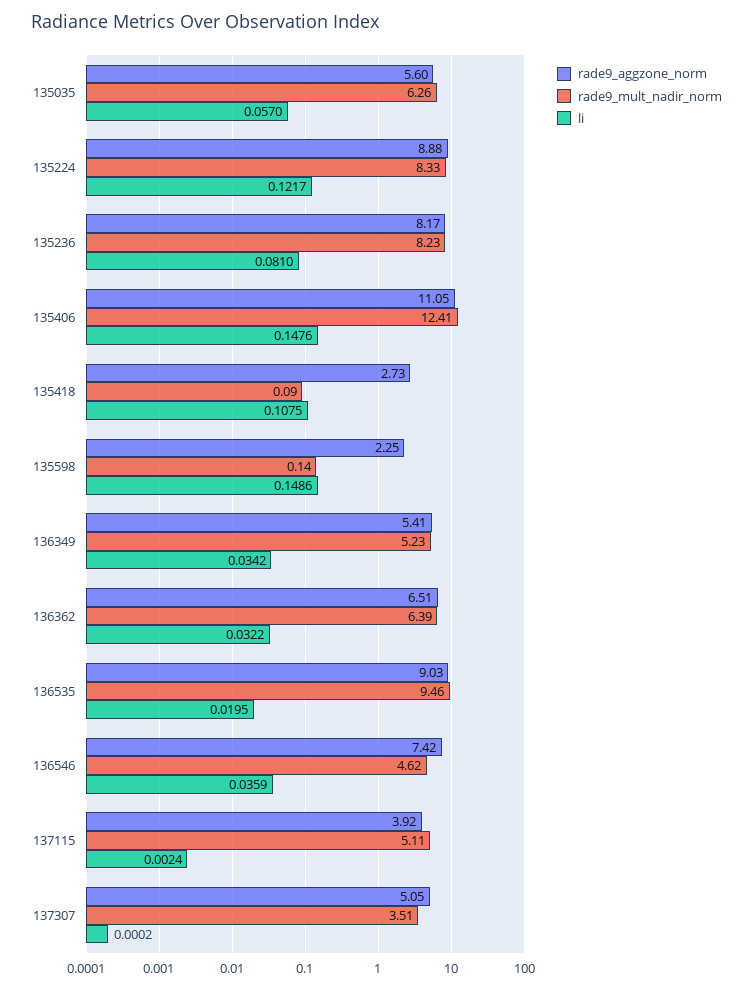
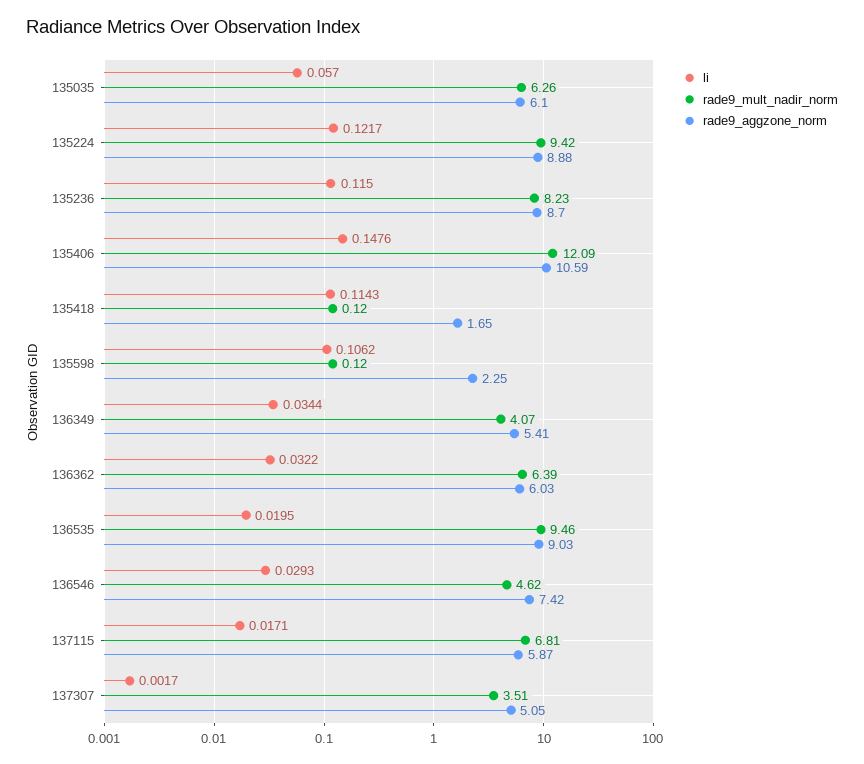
rade9_aggzone_norm, 135035: 5.6 -> 6.1
rade9_mult_nadir_norm, 135224: 8.33 -> 9.42
rade9_aggzone_norm, 135236: 8.17 -> 8.7
li, 135236: 0.081 -> 0.115
rade9_aggzone_norm, 135406: 11.05 -> 10.59
rade9_mult_nadir_norm, 135406: 12.41 -> 12.09
rade9_aggzone_norm, 135418: 2.73 -> 1.65
rade9_mult_nadir_norm, 135418: 0.09 -> 0.12
li, 135418: 0.1075 -> 0.1143
rade9_mult_nadir_norm, 135598: 0.14 -> 0.12
li, 135598: 0.1486 -> 0.1062
rade9_mult_nadir_norm, 136349: 5.23 -> 4.07
li, 136349: 0.0342 -> 0.0344
rade9_aggzone_norm, 136362: 6.51 -> 6.03
li, 136546: 0.0359 -> 0.0293
rade9_aggzone_norm, 137115: 3.92 -> 5.87
rade9_mult_nadir_norm, 137115: 5.11 -> 6.81
li, 137115: 0.0024 -> 0.0171
li, 137307: 0.0002 -> 0.0017

